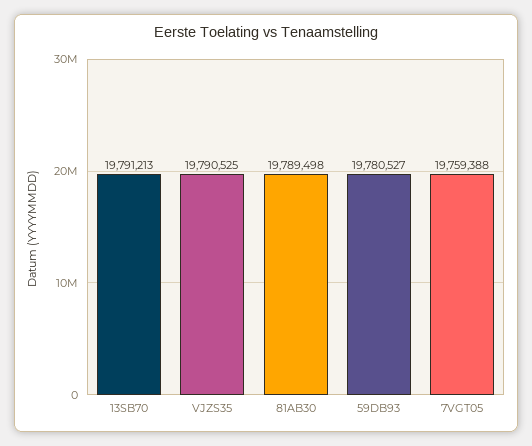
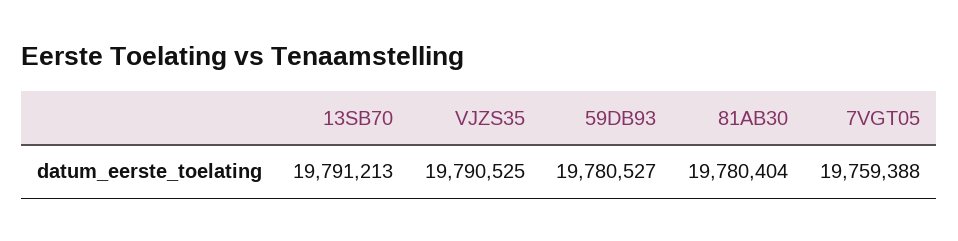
81AB30: 19789498 -> 19780404

